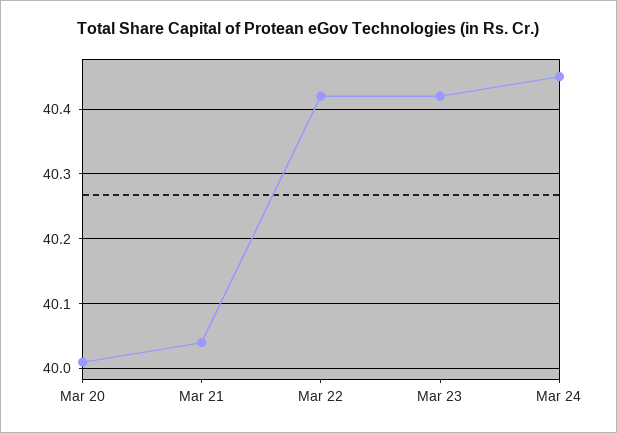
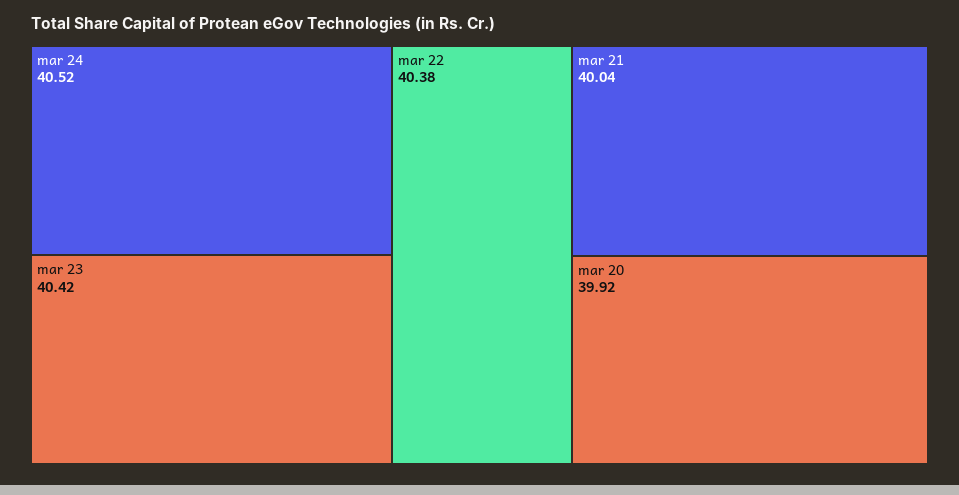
Mar 20: 40.01 -> 39.92
Mar 22: 40.42 -> 40.38
Mar 24: 40.45 -> 40.52

